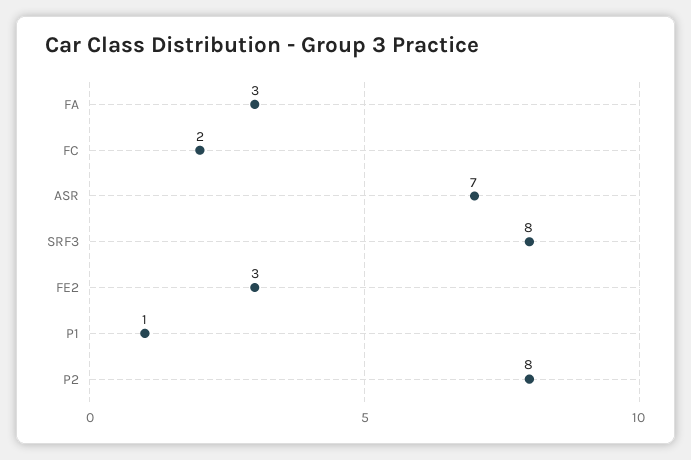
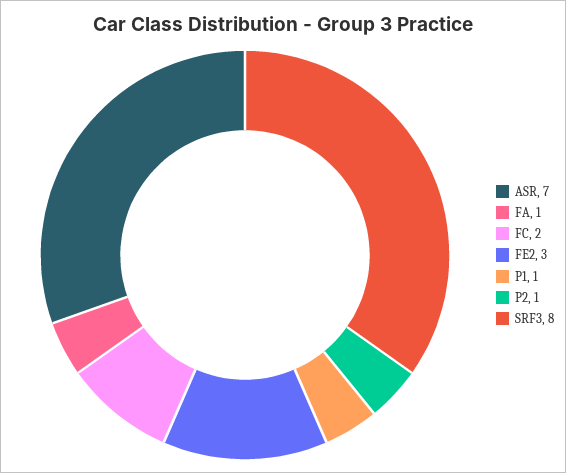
FA: 3 -> 1
P2: 8 -> 1

